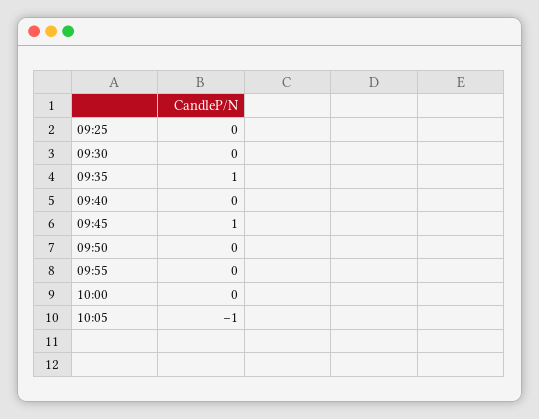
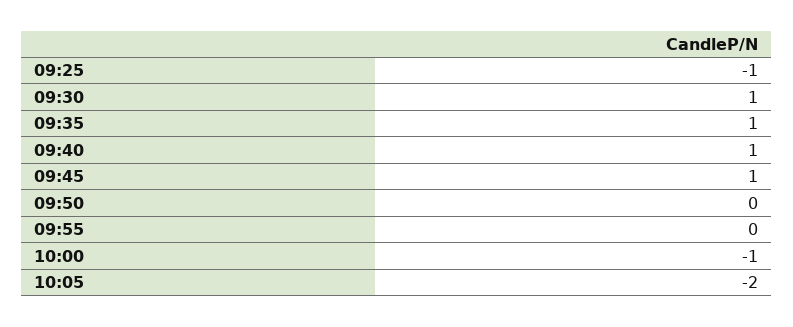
09:25: 0 -> -1
09:30: 0 -> 1
09:40: 0 -> 1
10:00: 0 -> -1
10:05: -1 -> -2

